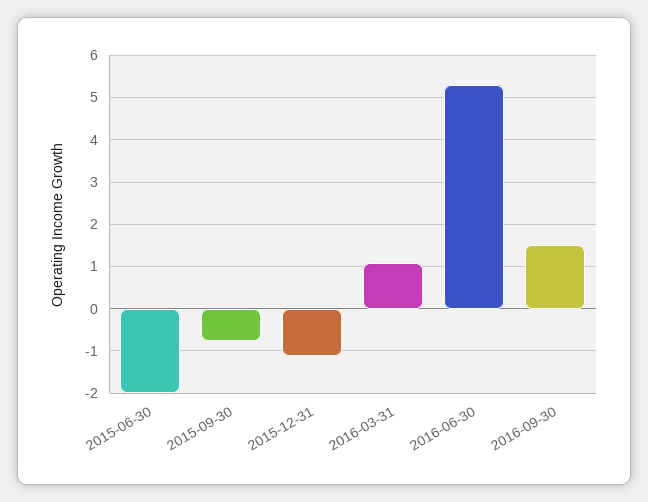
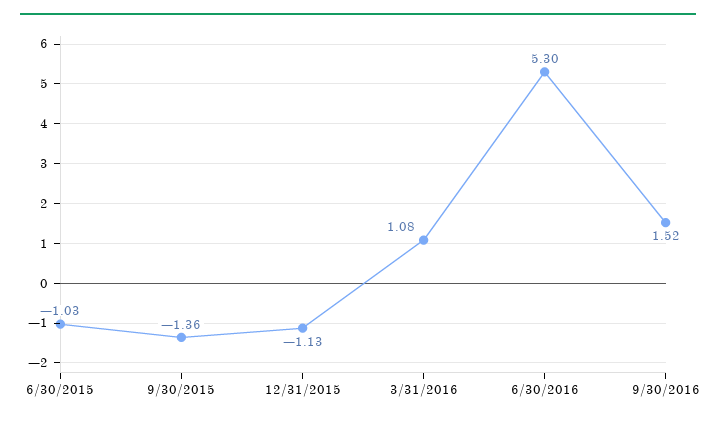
2015-06-30: -2 -> -1.03
2015-09-30: -0.8 -> -1.36

